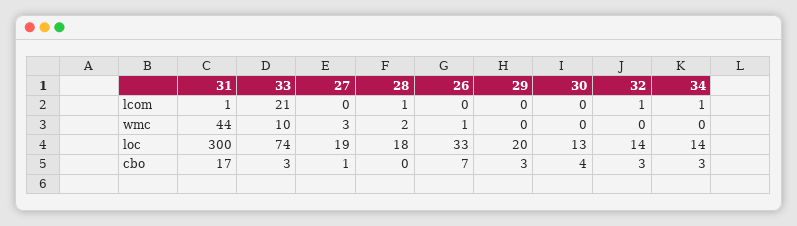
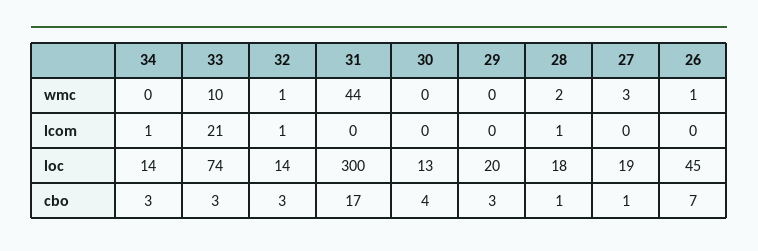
31, lcom: 1 -> 0
32, wmc: 0 -> 1
26, loc: 33 -> 45
28, cbo: 0 -> 1

